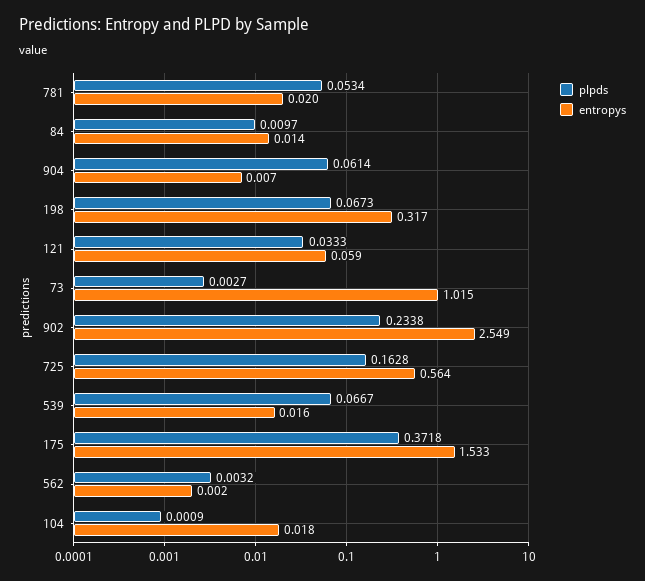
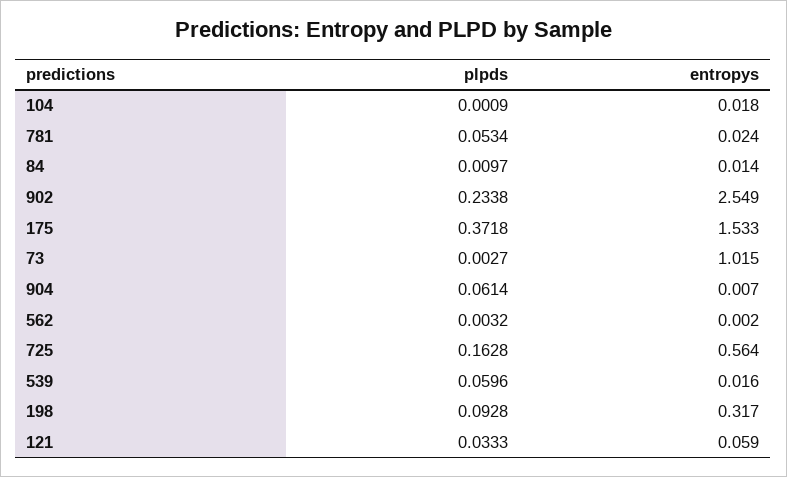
entropys, 781: 0.02 -> 0.024
plpds, 198: 0.0673 -> 0.0928
plpds, 539: 0.0667 -> 0.0596

